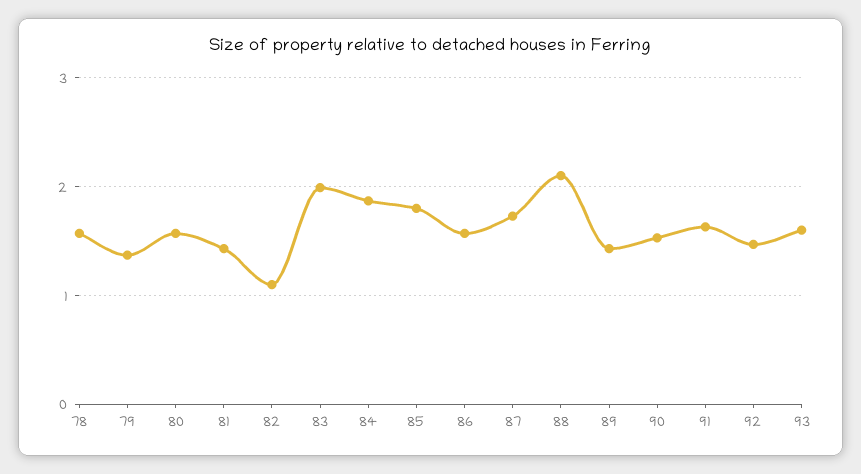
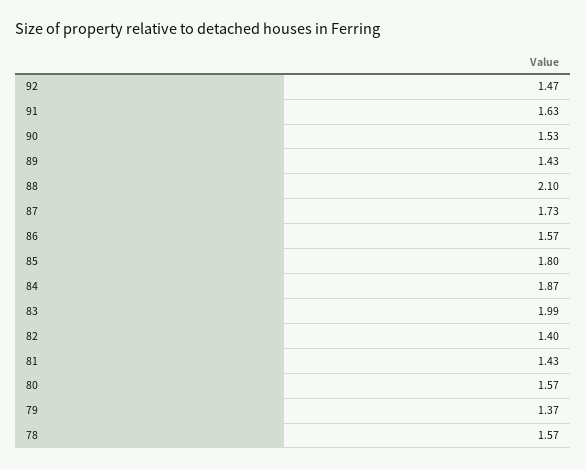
82: 1.1 -> 1.4
93: 1.6 -> none

